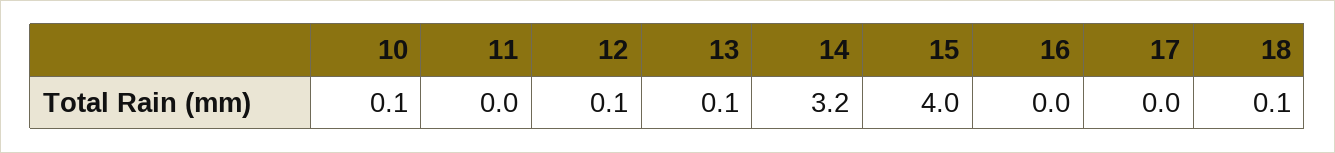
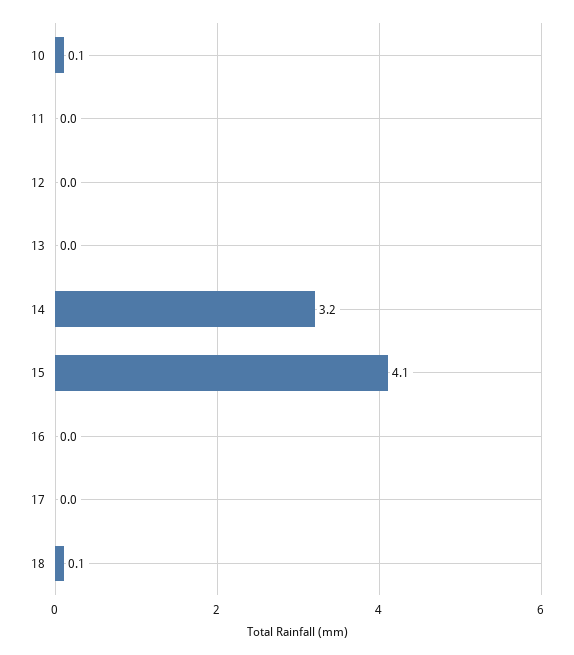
12: 0.1 -> 0
13: 0.1 -> 0
15: 4 -> 4.1

